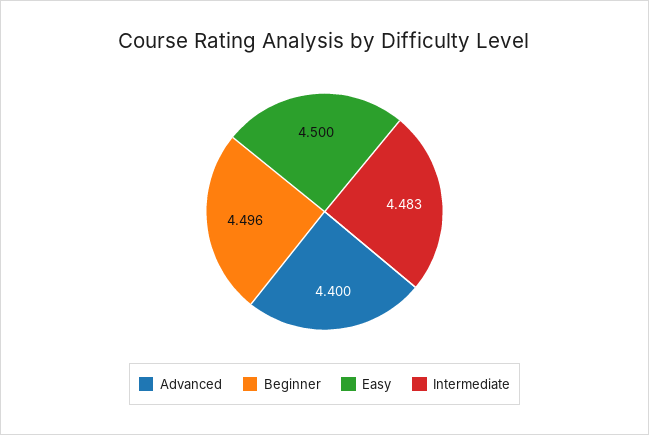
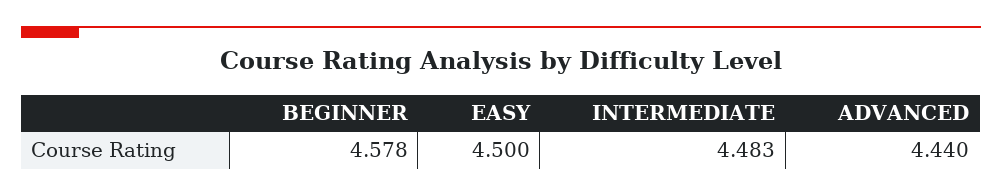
Advanced: 4.4 -> 4.44
Beginner: 4.496 -> 4.578

